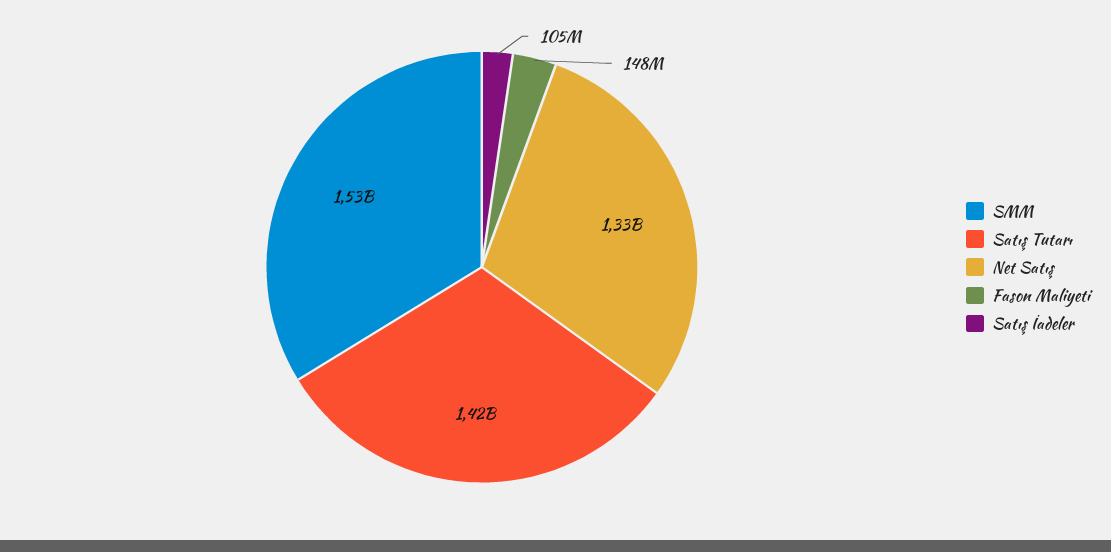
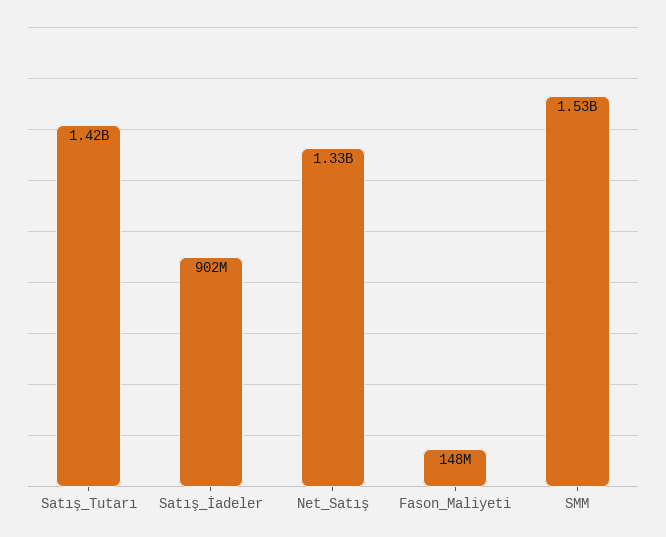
Satış İadeler: 105000000 -> 902000000

